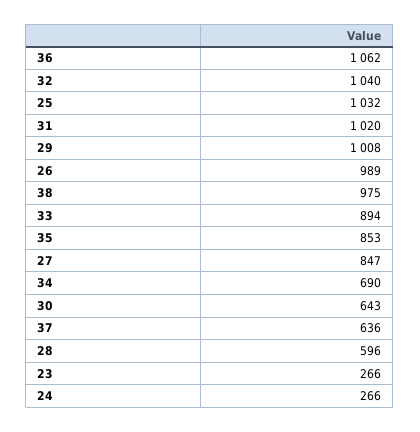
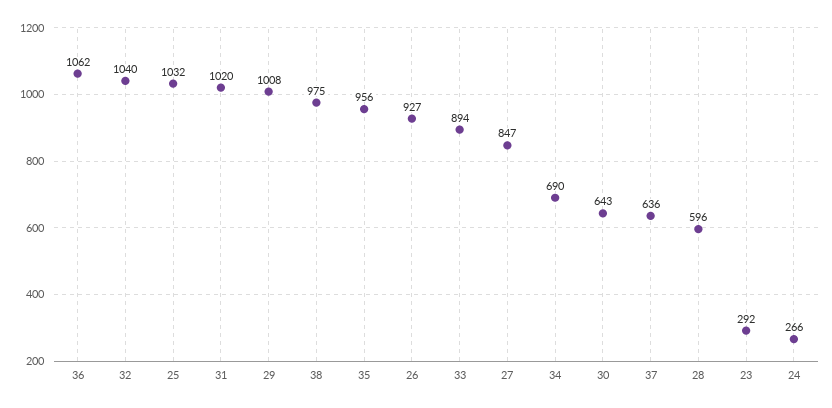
26: 989 -> 927
35: 853 -> 956
23: 266 -> 292

